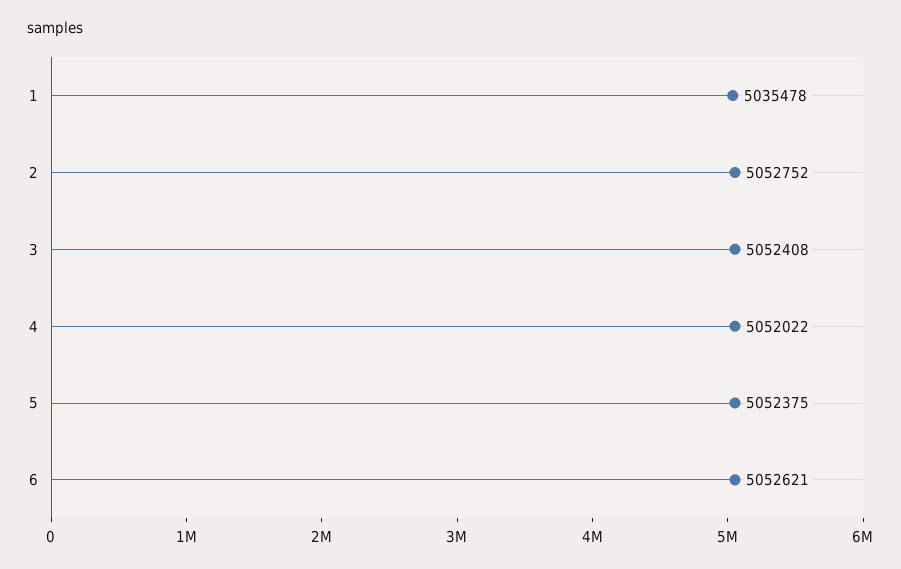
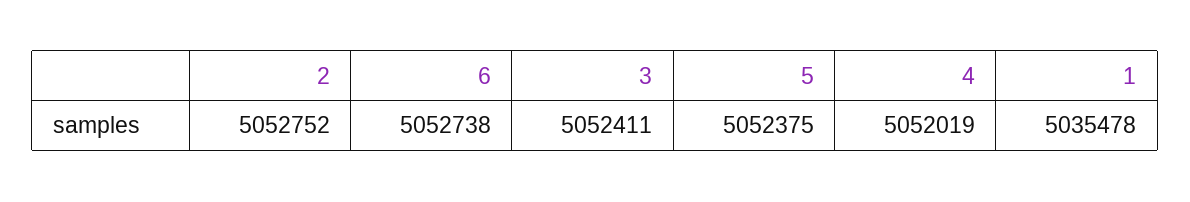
3: 5052408 -> 5052411
4: 5052022 -> 5052019
6: 5052621 -> 5052738

